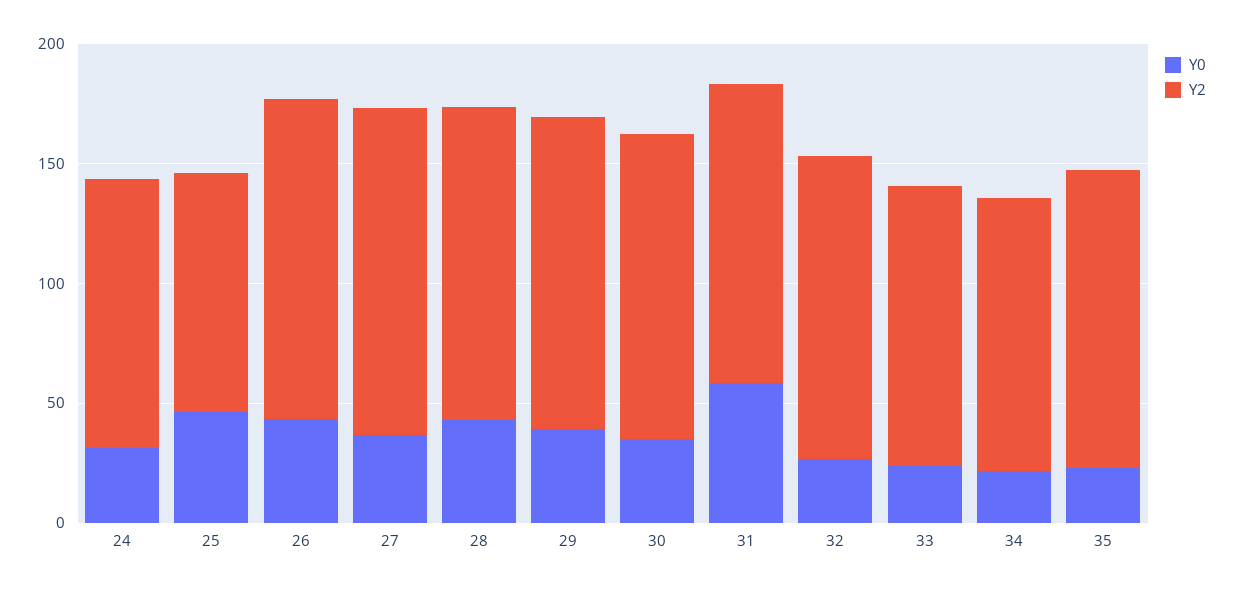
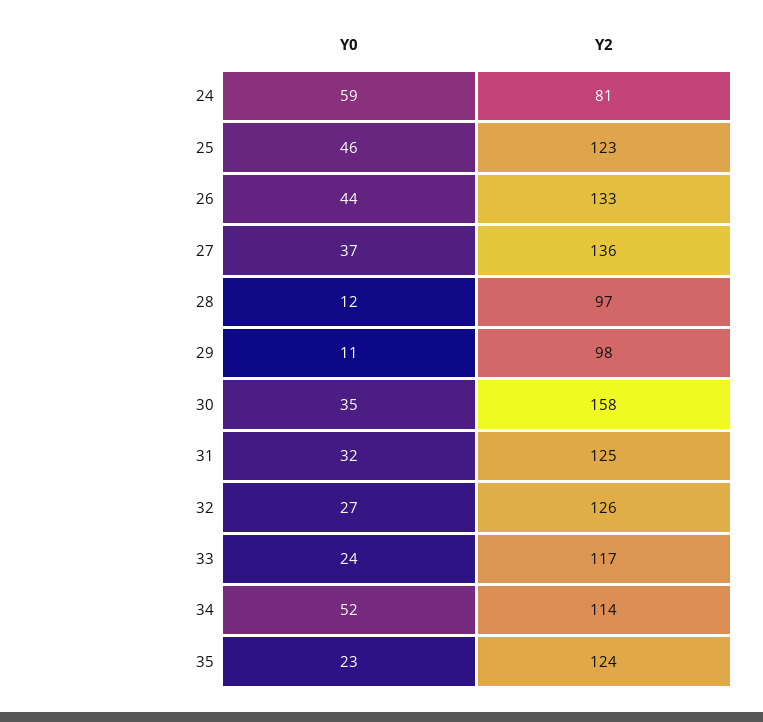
Y0, 24: 30 -> 59
Y2, 24: 110 -> 81
Y2, 25: 100 -> 123
Y0, 28: 40 -> 12
Y2, 28: 130 -> 97
Y0, 29: 40 -> 11
Y2, 29: 130 -> 98
Y2, 30: 130 -> 158
Y0, 31: 60 -> 32
Y0, 34: 20 -> 52

